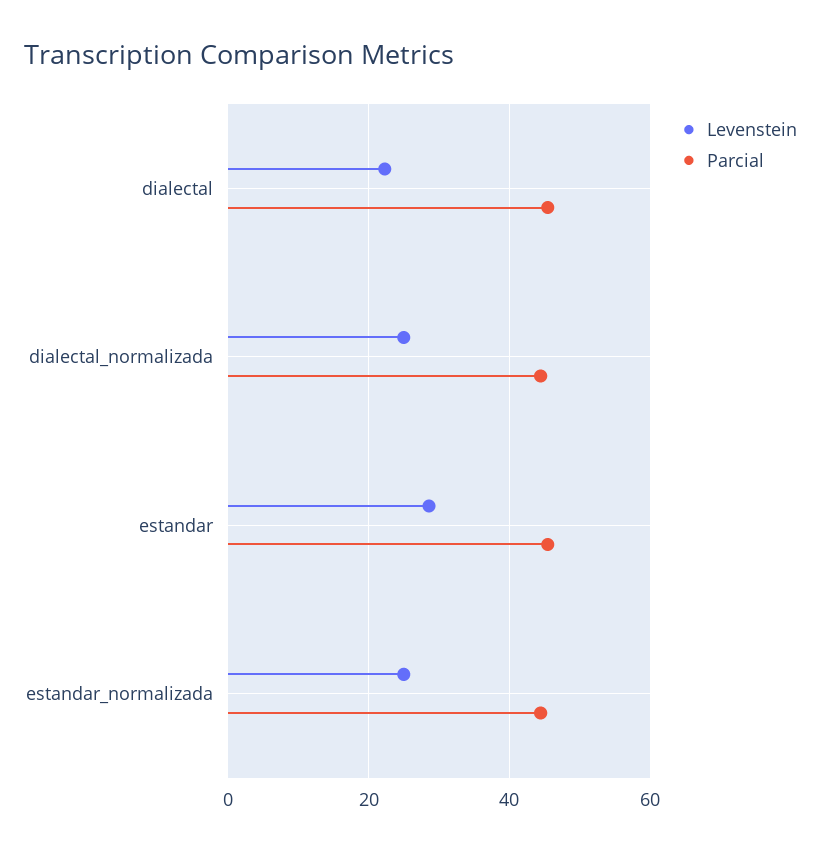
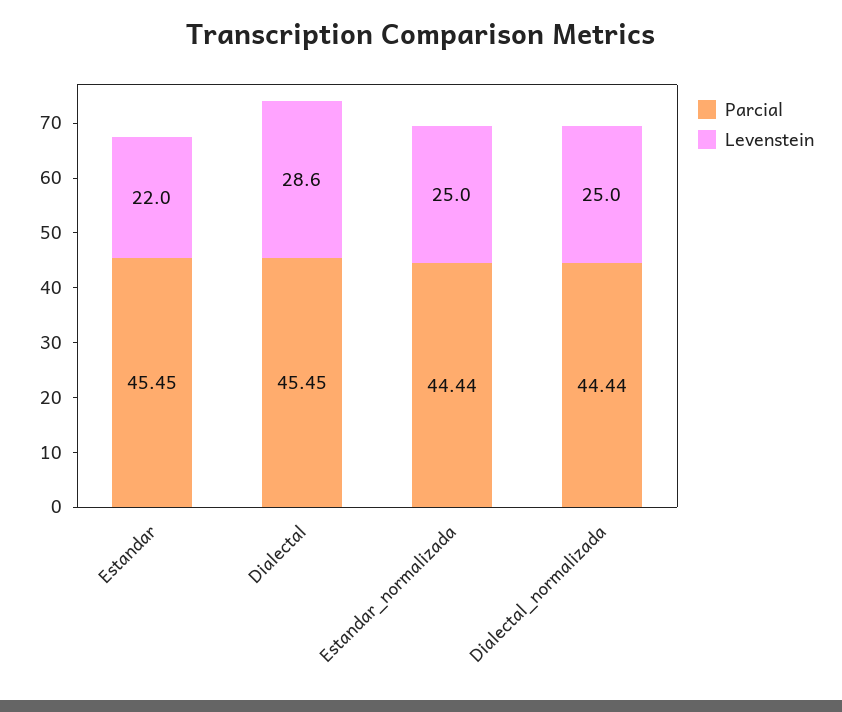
Levenstein, dialectal: 22 -> 28.6
Levenstein, estandar: 28 -> 22

